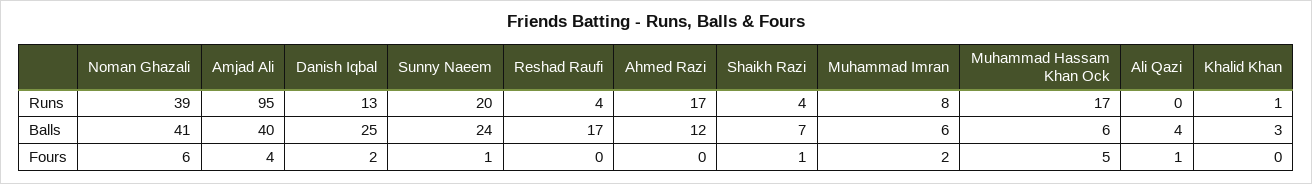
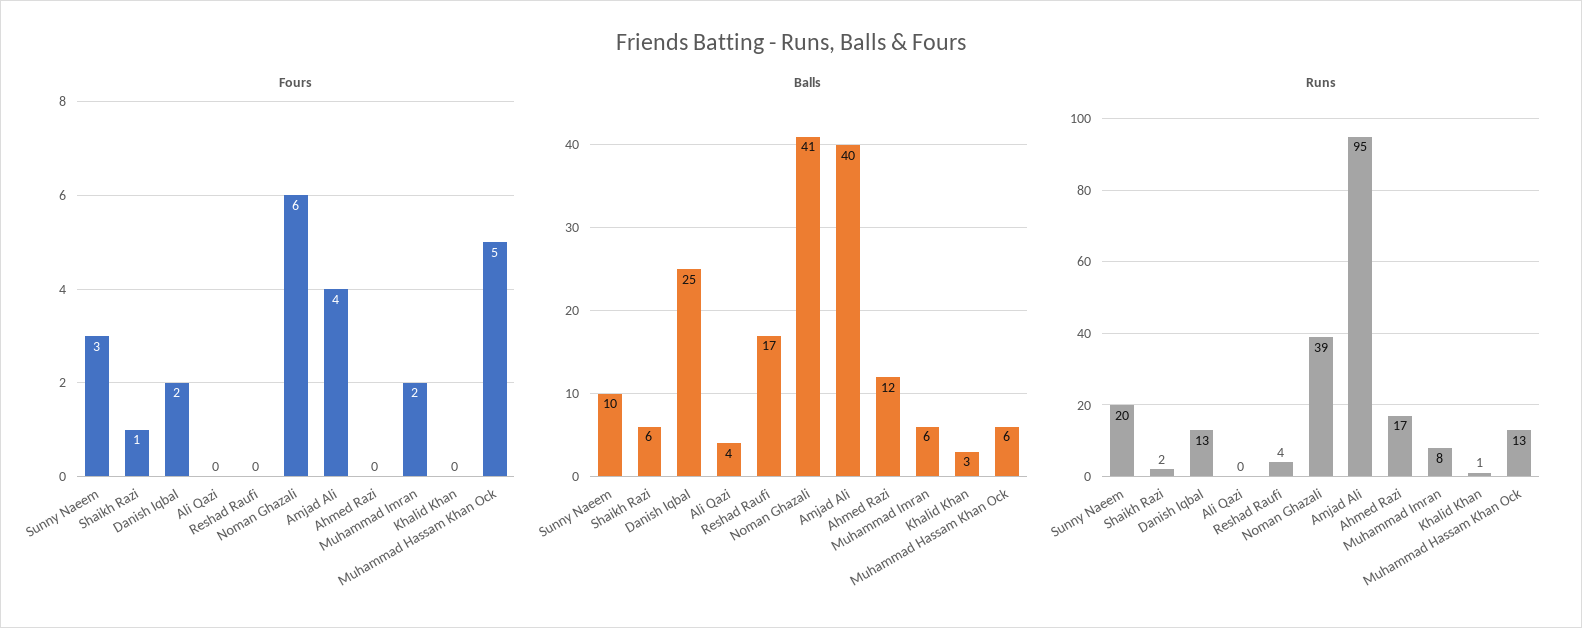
Runs, Shaikh Razi: 4 -> 2
Runs, Muhammad Hassam Khan Ock: 17 -> 13
Balls, Sunny Naeem: 24 -> 10
Balls, Shaikh Razi: 7 -> 6
Fours, Sunny Naeem: 1 -> 3
Fours, Ali Qazi: 1 -> 0

